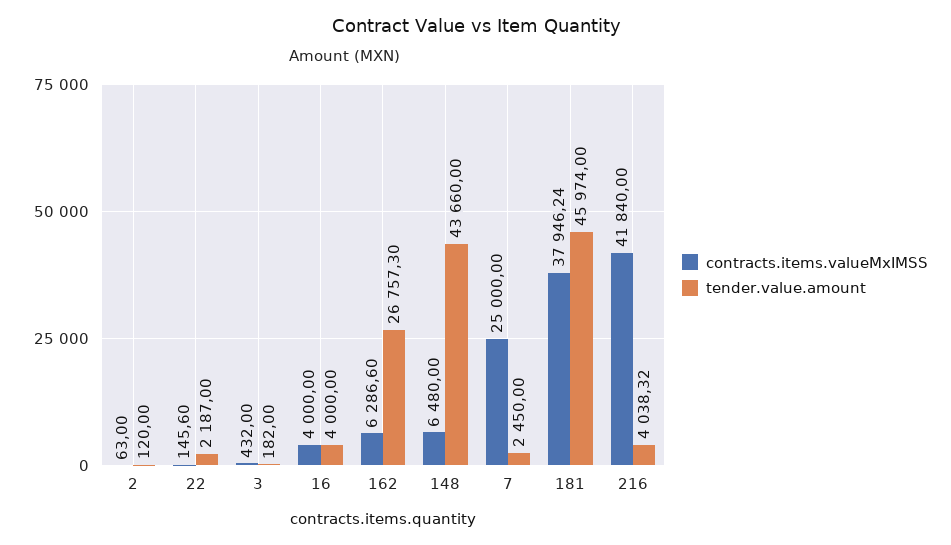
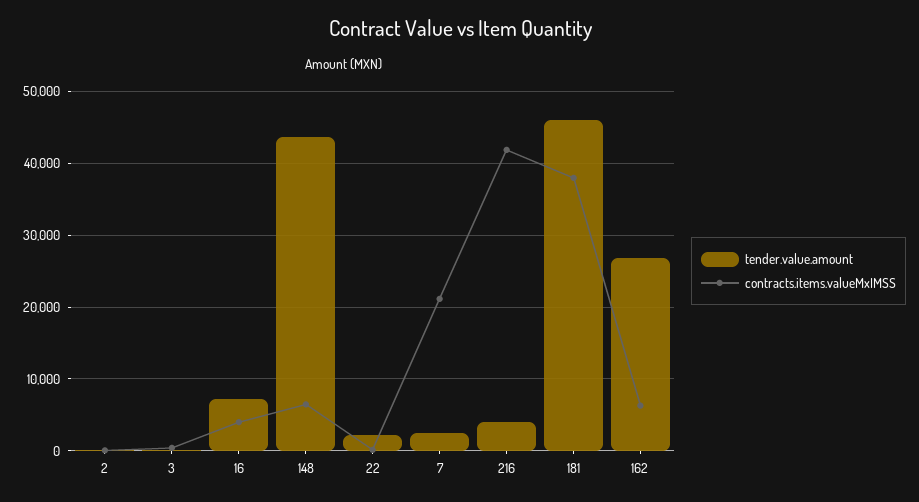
tender.value.amount, 16: 4000 -> 7000
contracts.items.valueMxIMSS, 7: 25000 -> 21000

